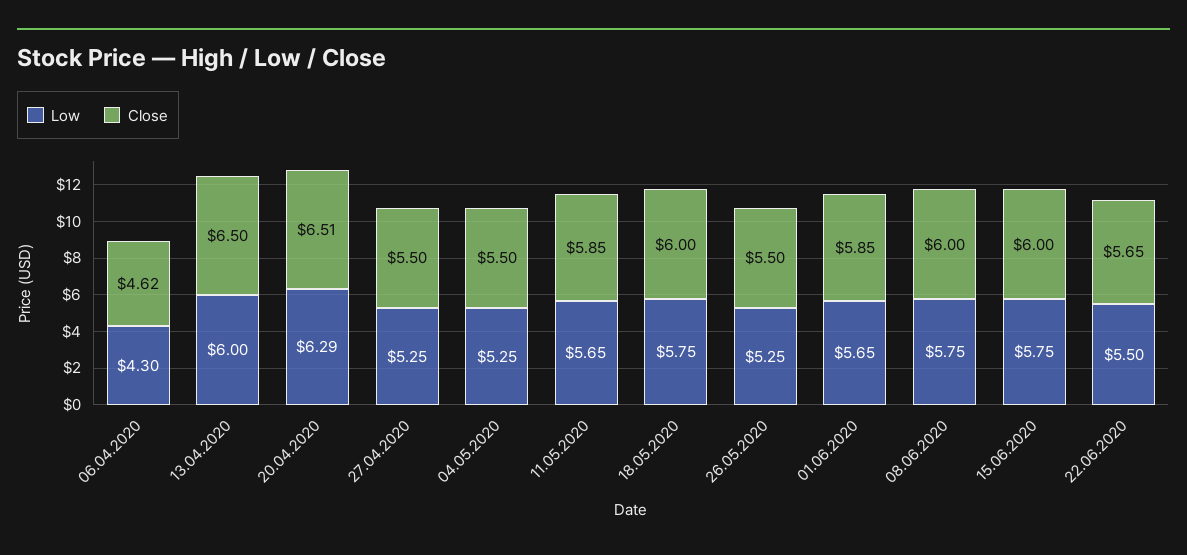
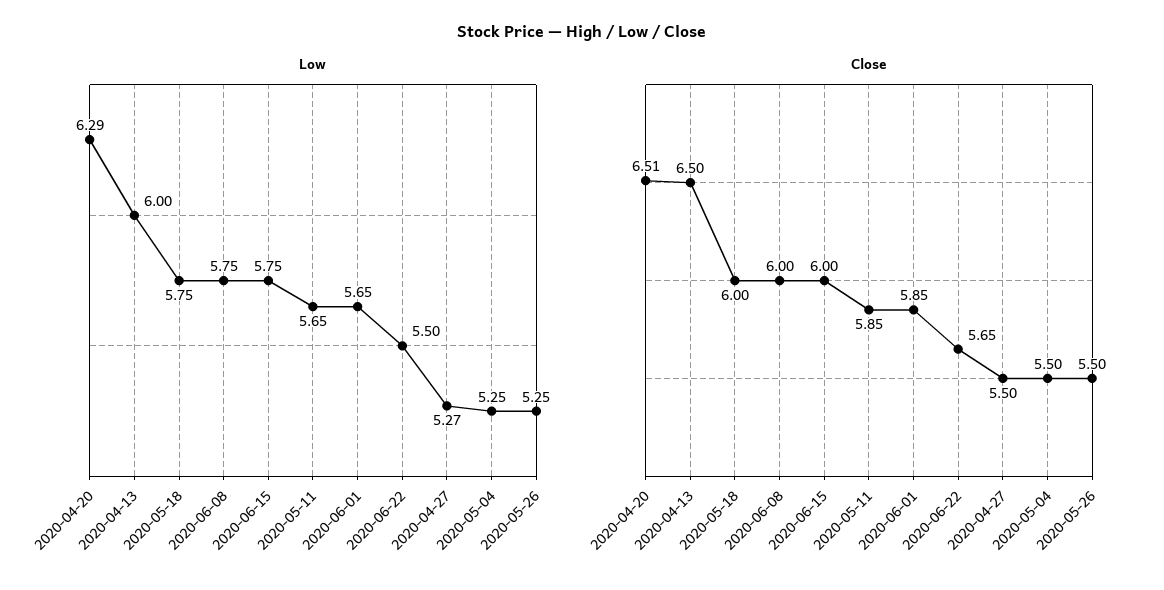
Low, 06.04.2020: 4.3 -> none
Close, 06.04.2020: 4.62 -> none
Low, 27.04.2020: 5.25 -> 5.27

